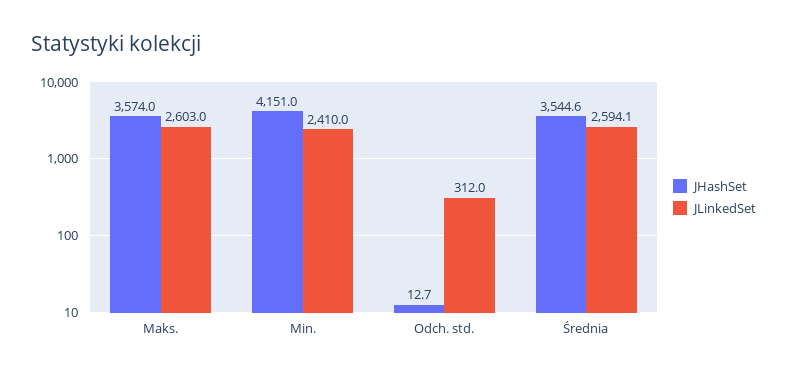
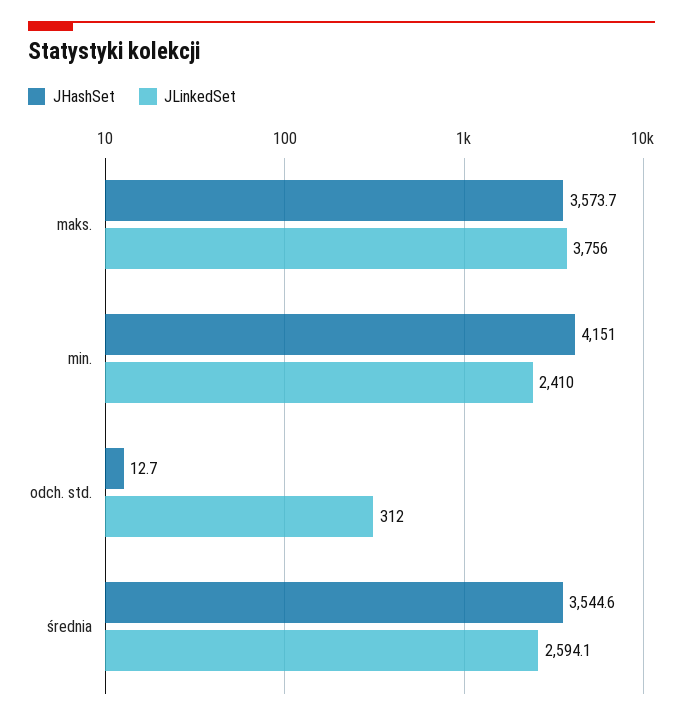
JHashSet, Maks.: 3574 -> 3573.7
JLinkedSet, Maks.: 2603 -> 3756

